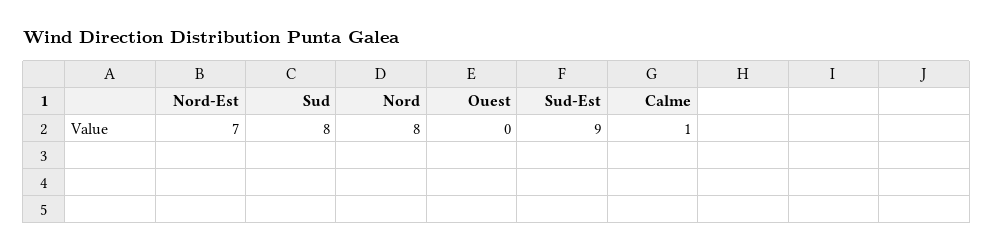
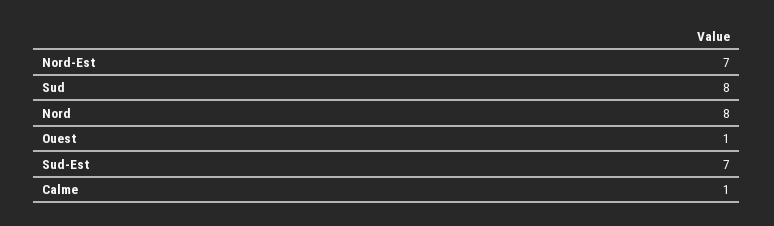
Ouest: 0 -> 1
Sud-Est: 9 -> 7

